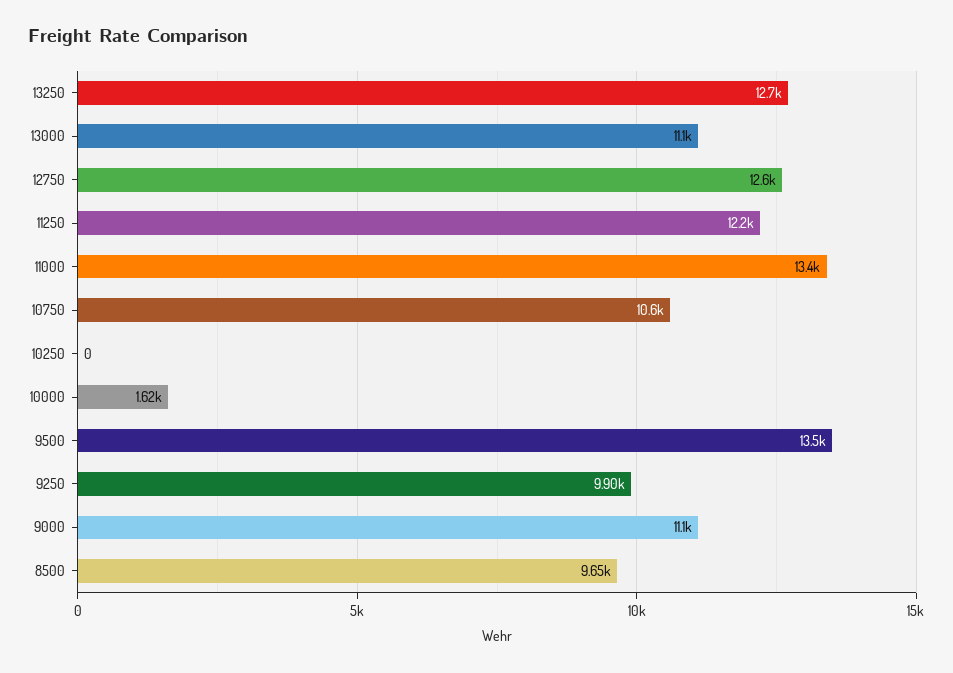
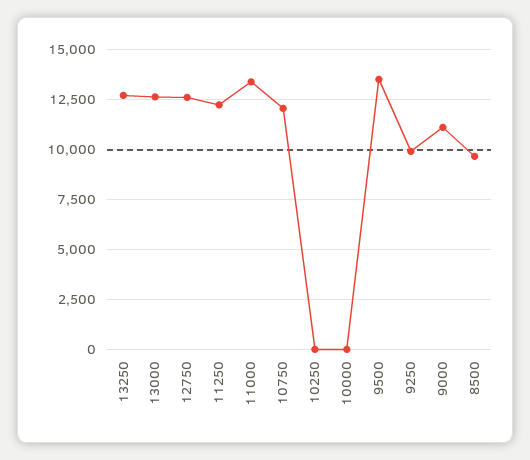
13000: 11100 -> 12500
10750: 10600 -> 12000
10000: 1620 -> 0

